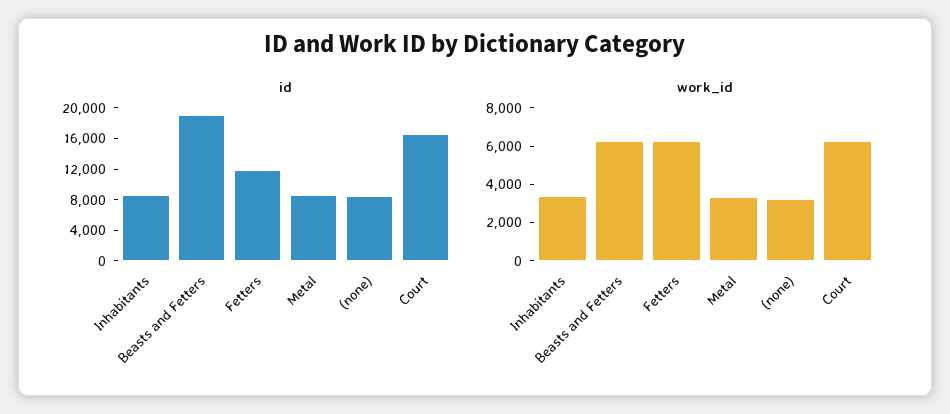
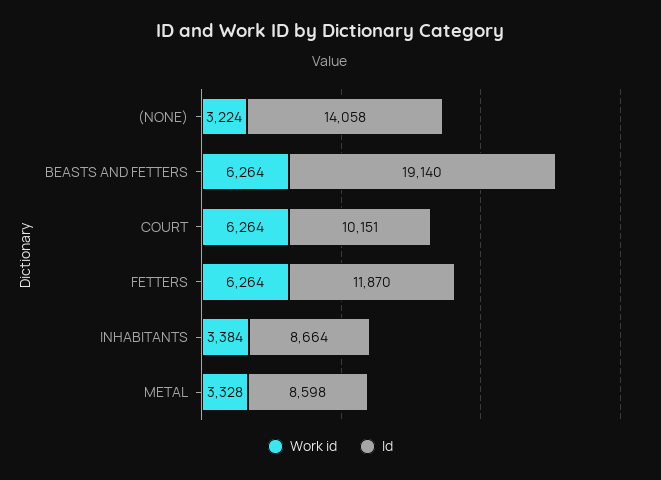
id, (none): 8000 -> 14058
id, Court: 16000 -> 10151

